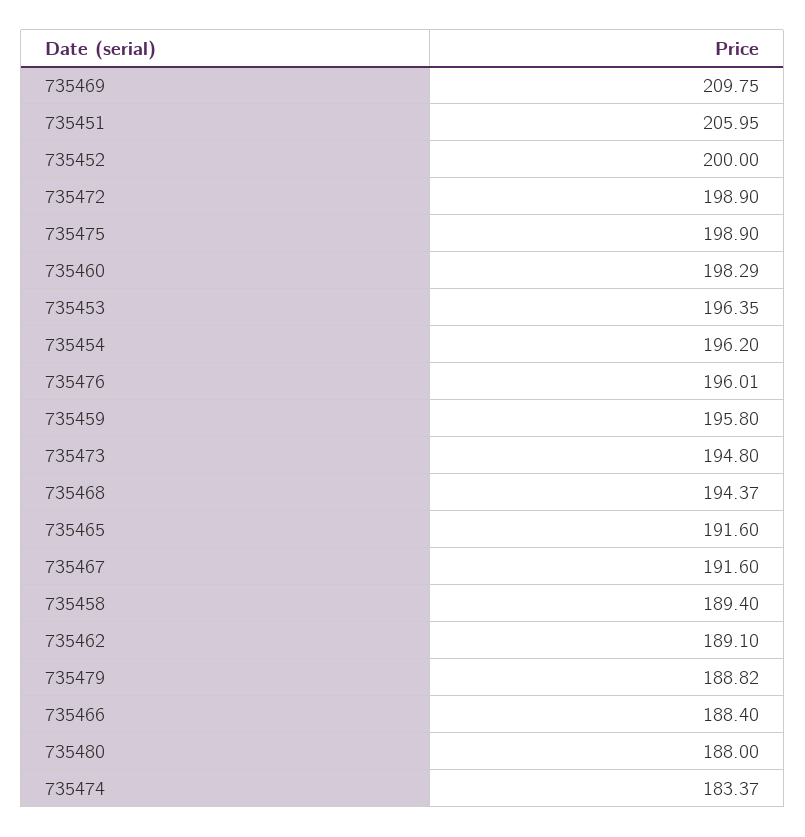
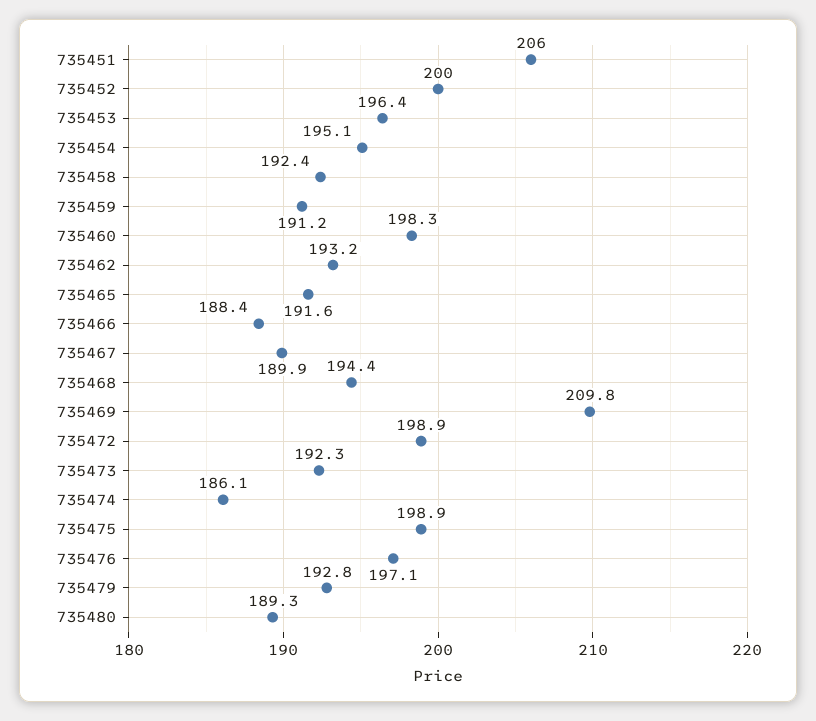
735454: 196.2 -> 195.1
735476: 196.01 -> 197.1
735459: 195.8 -> 191.2
735473: 194.8 -> 192.3
735467: 191.6 -> 189.9
735458: 189.4 -> 192.4
735462: 189.1 -> 193.2
735479: 188.82 -> 192.8
735480: 188 -> 189.3
735474: 183.37 -> 186.1

